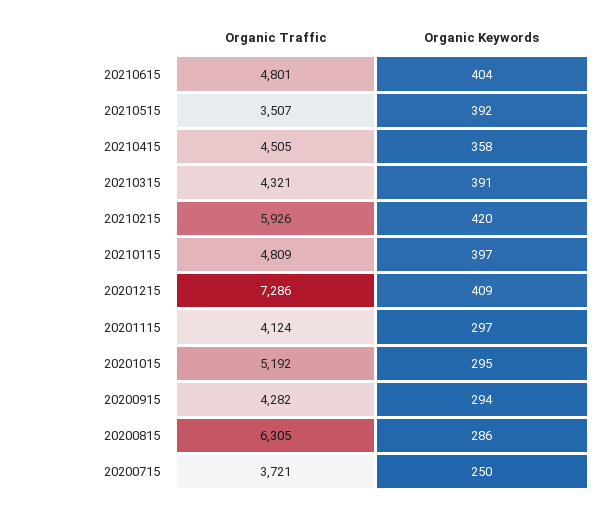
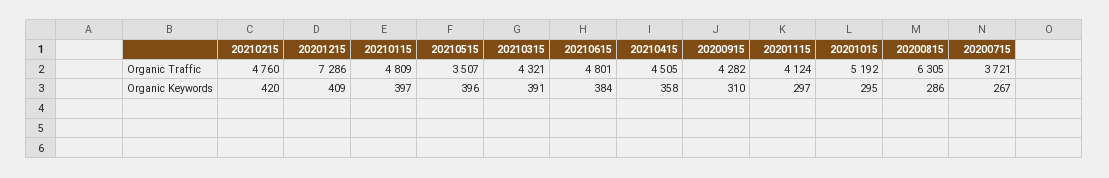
Organic Keywords, 20210615: 404 -> 384
Organic Keywords, 20210515: 392 -> 396
Organic Traffic, 20210215: 5926 -> 4760
Organic Keywords, 20200915: 294 -> 310
Organic Keywords, 20200715: 250 -> 267

